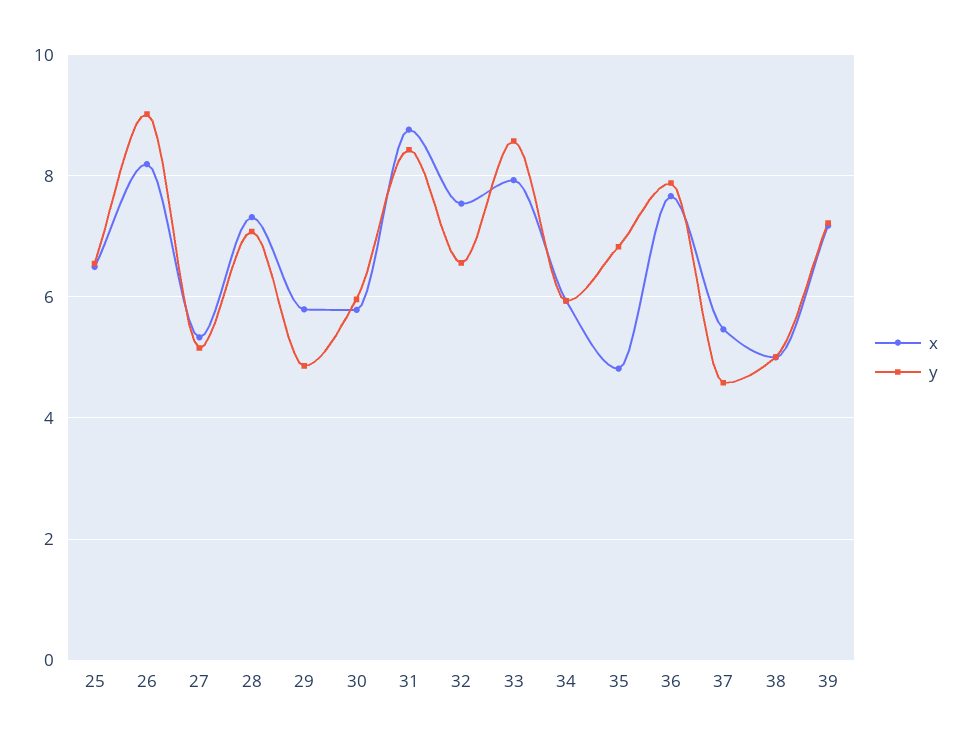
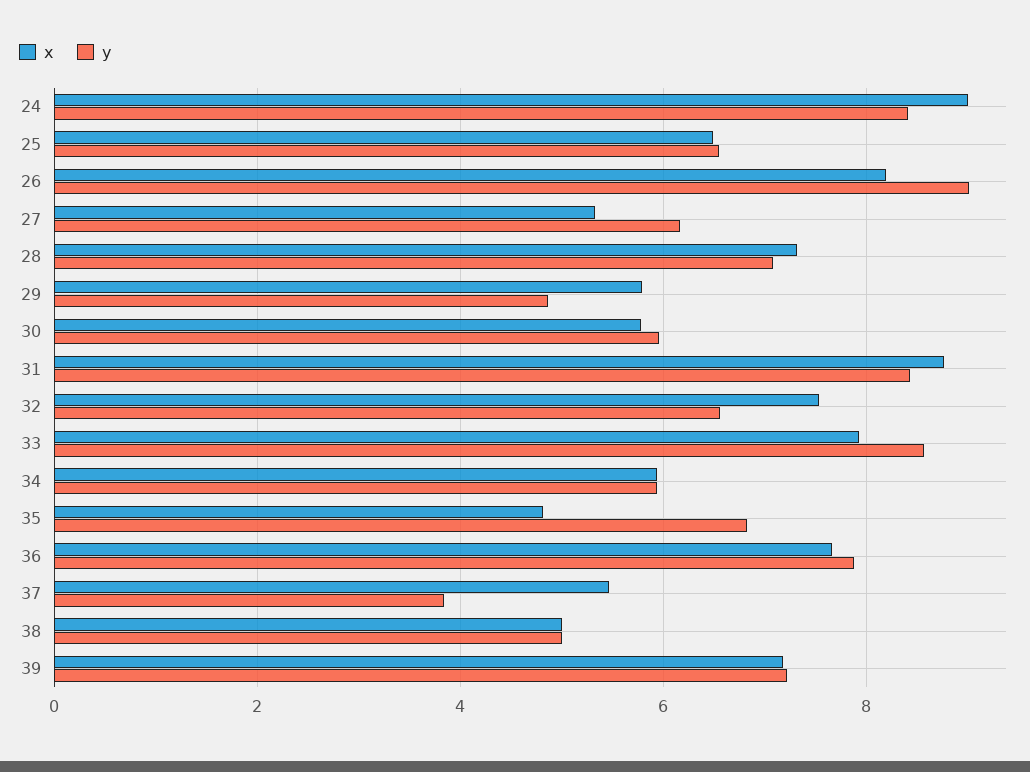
y, 27: 5.2 -> 6.2
y, 37: 4.6 -> 3.8
x, 24: none -> 9
y, 24: none -> 8.4

